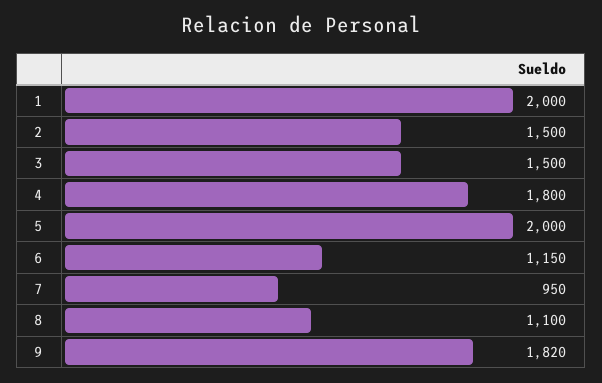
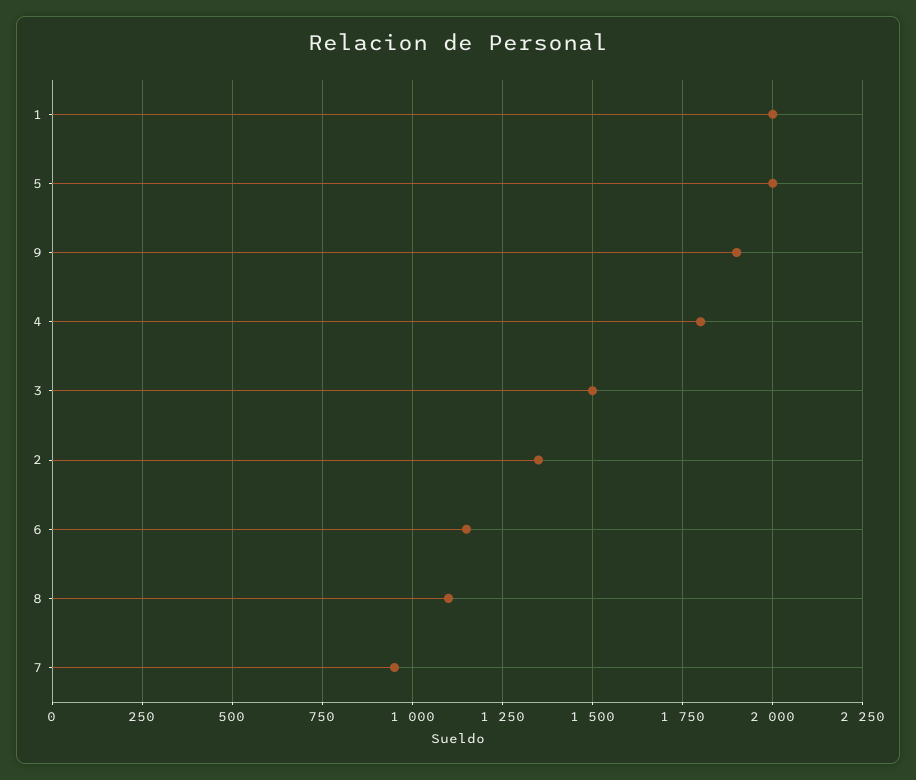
2: 1500 -> 1350
9: 1820 -> 1900

